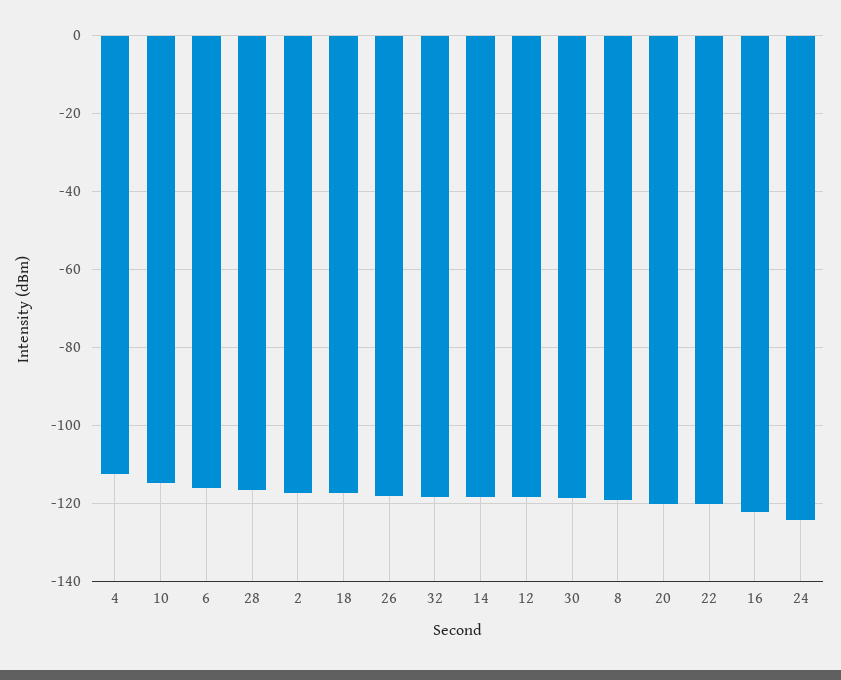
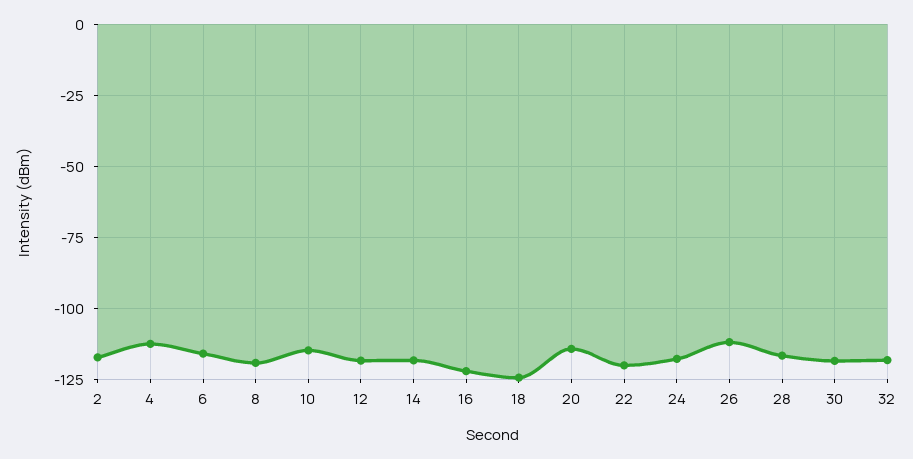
18: -118 -> -125
26: -118 -> -112.5
20: -120 -> -115
24: -124 -> -117.5

